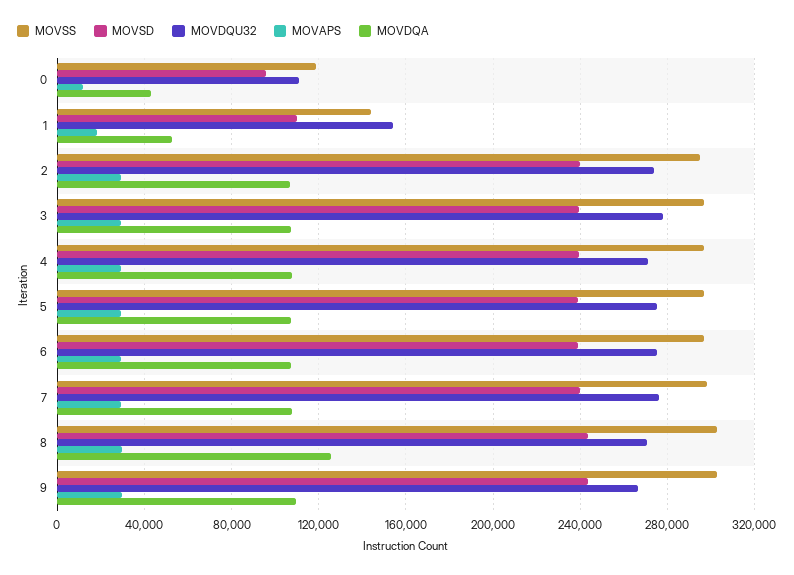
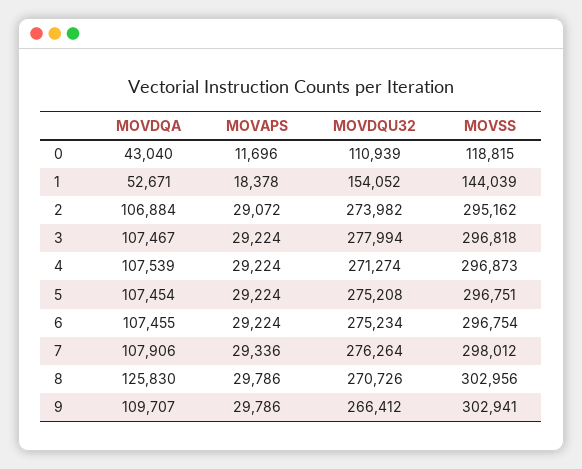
MOVSD, 0: 95000 -> none
MOVSD, 1: 110000 -> none
MOVSD, 2: 240000 -> none
MOVSD, 3: 240000 -> none
MOVSD, 4: 240000 -> none
MOVSD, 5: 240000 -> none
MOVSD, 6: 240000 -> none
MOVSD, 7: 240000 -> none
MOVSD, 8: 245000 -> none
MOVSD, 9: 245000 -> none

